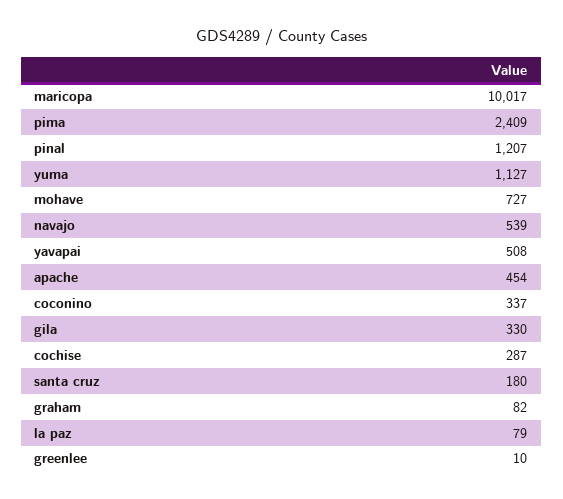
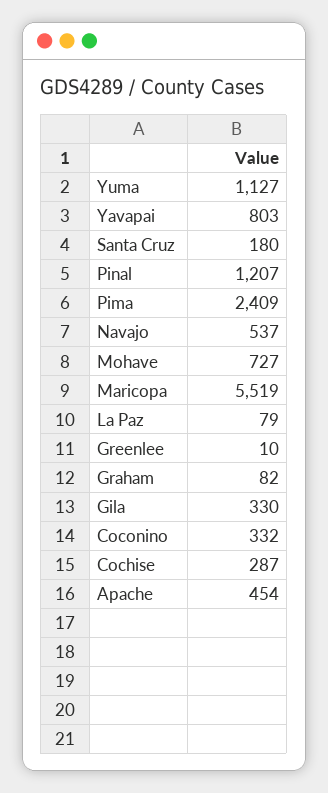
maricopa: 10017 -> 5519
navajo: 539 -> 537
yavapai: 508 -> 803
coconino: 337 -> 332

